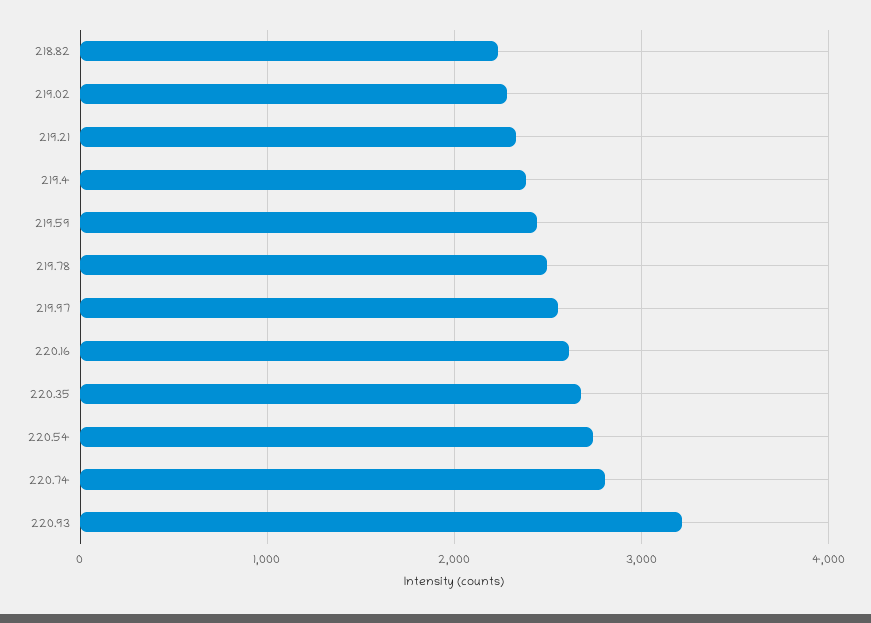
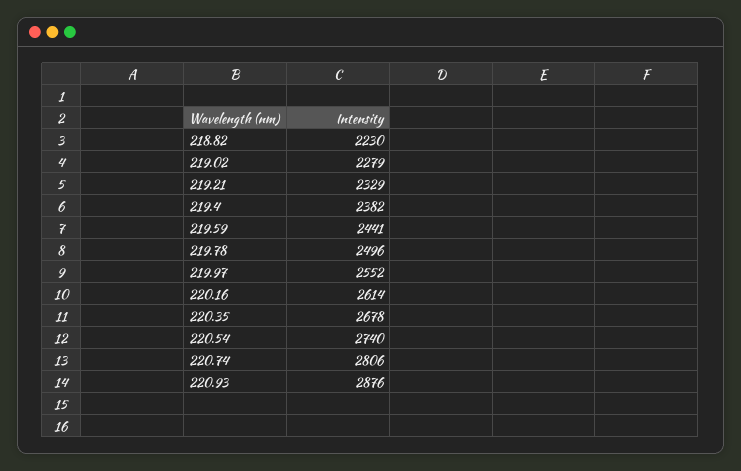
220.93: 3200 -> 2876

